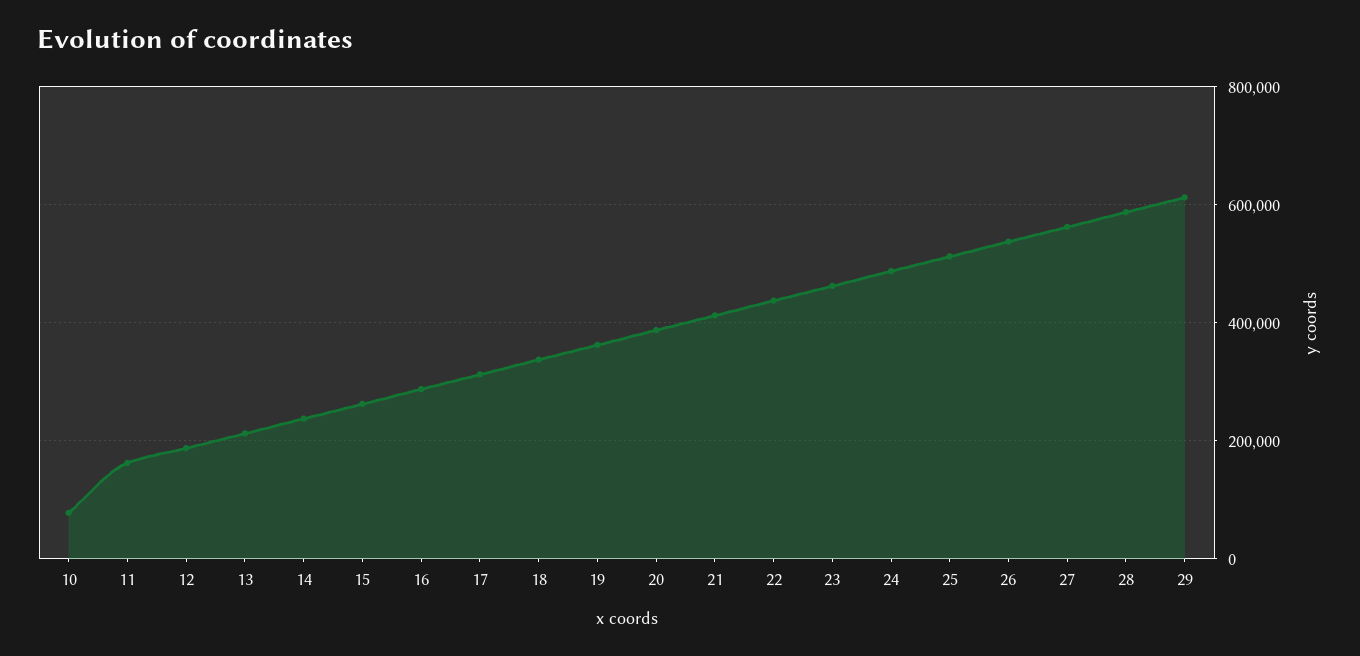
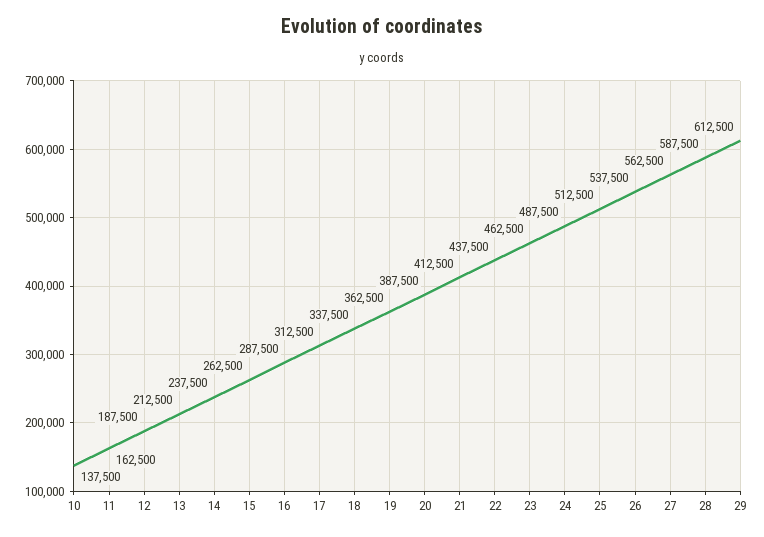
10: 80000 -> 137500

